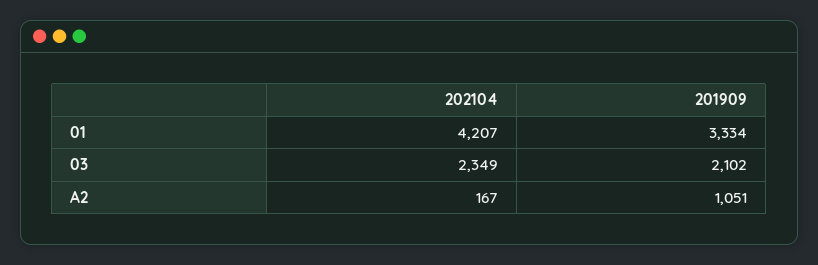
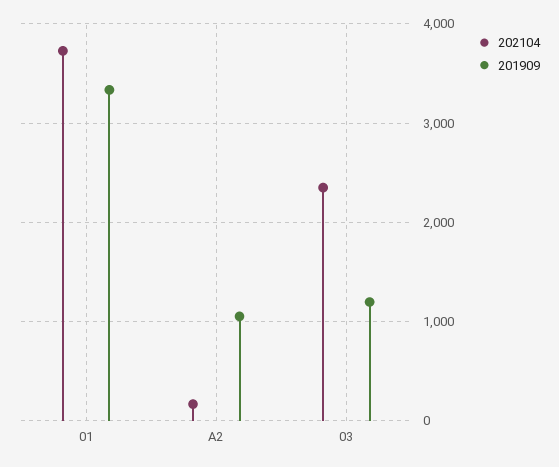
202104, 01: 4207 -> 3700
201909, 03: 2102 -> 1200

